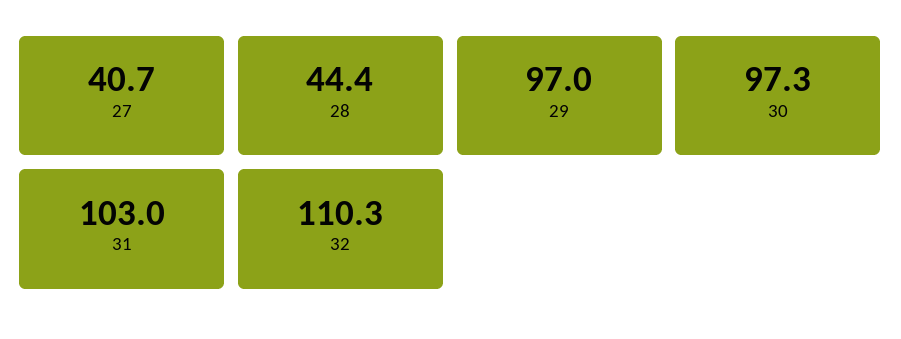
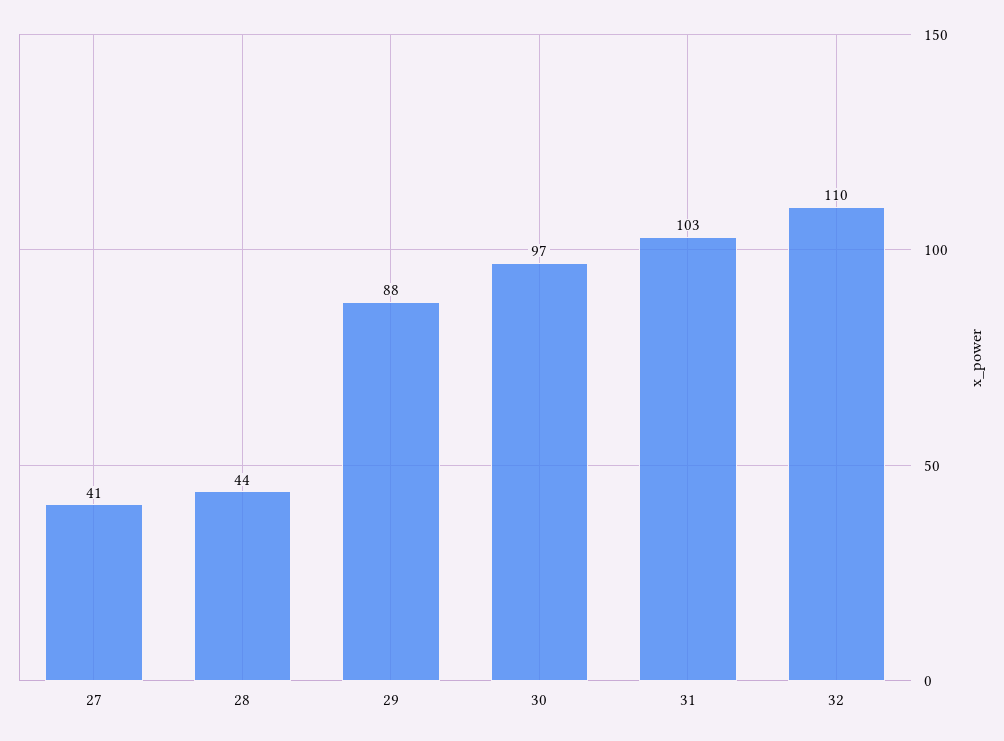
29: 97 -> 88

